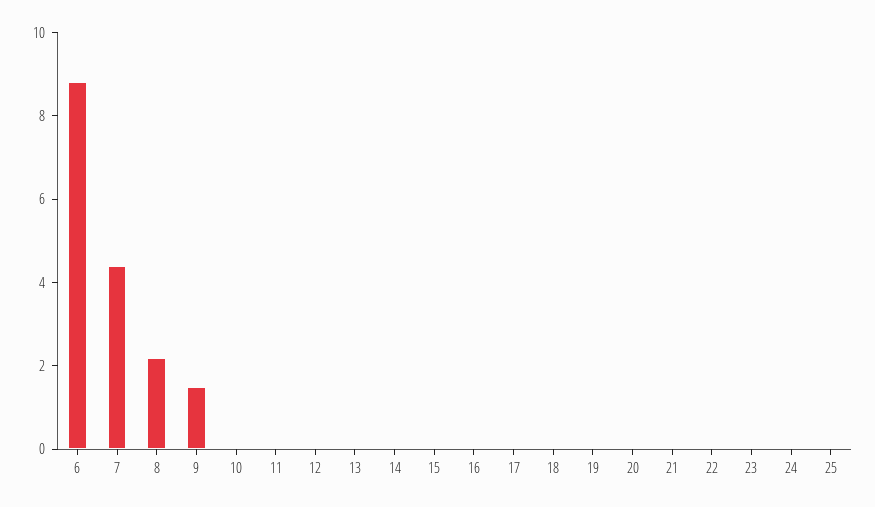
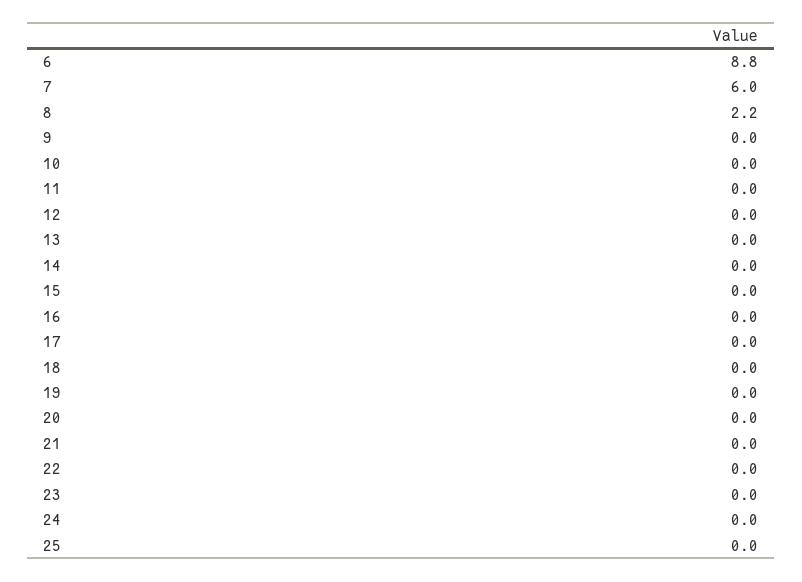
7: 4.5 -> 6
9: 1.5 -> 0

